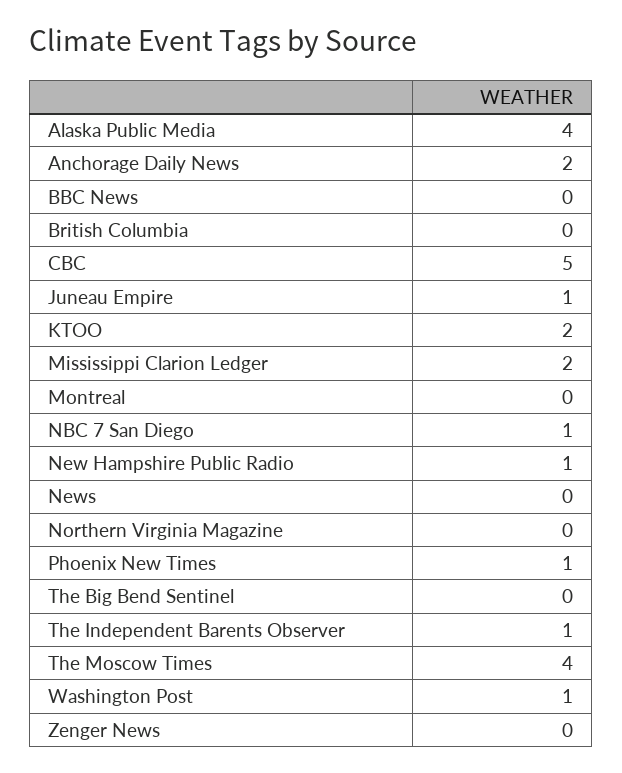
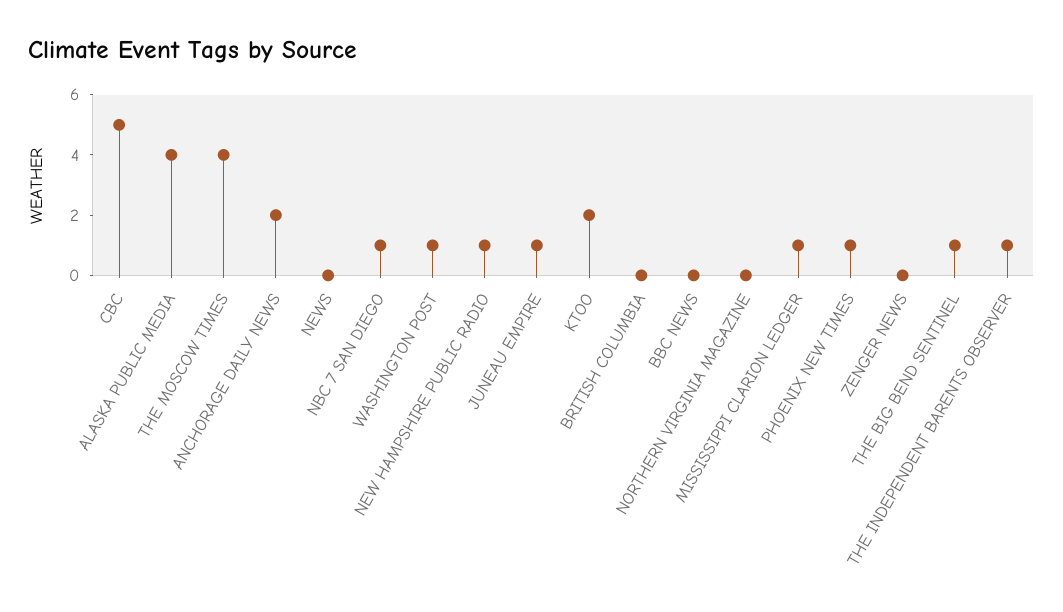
Mississippi Clarion Ledger: 2 -> 1
Montreal: 0 -> none
The Big Bend Sentinel: 0 -> 1

